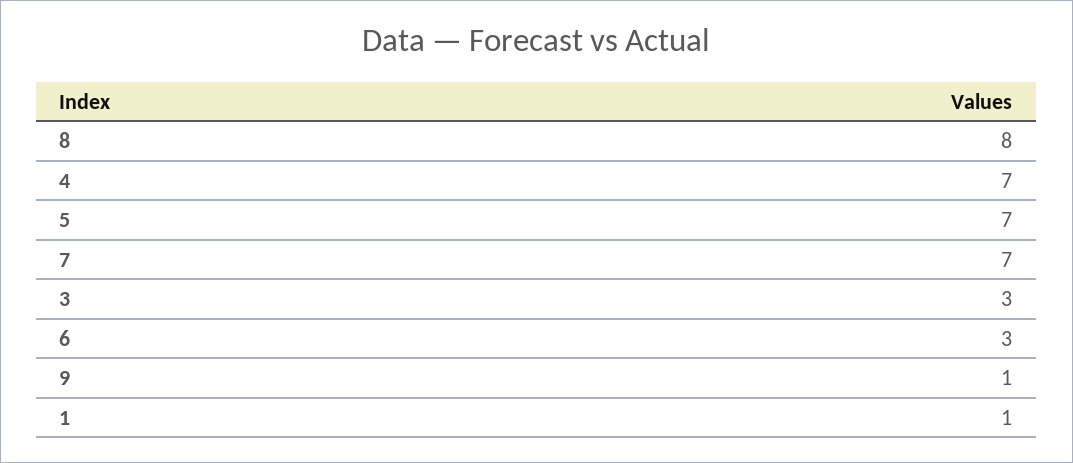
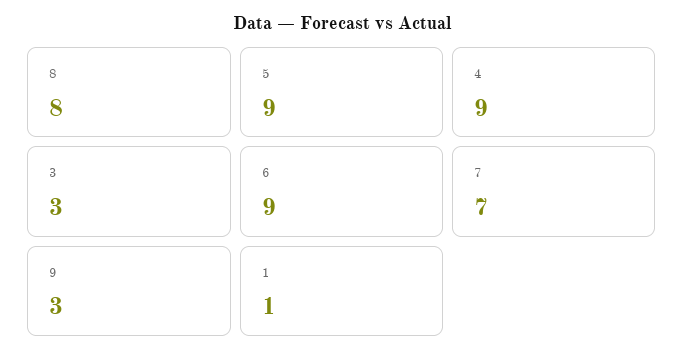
4: 7 -> 9
5: 7 -> 9
6: 3 -> 9
9: 1 -> 3

